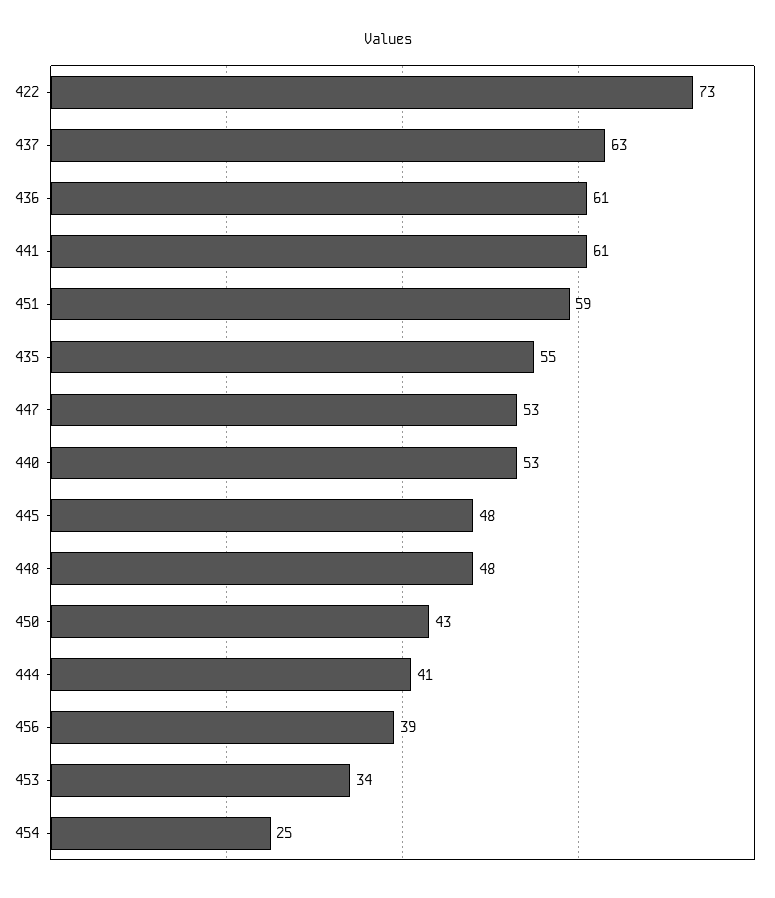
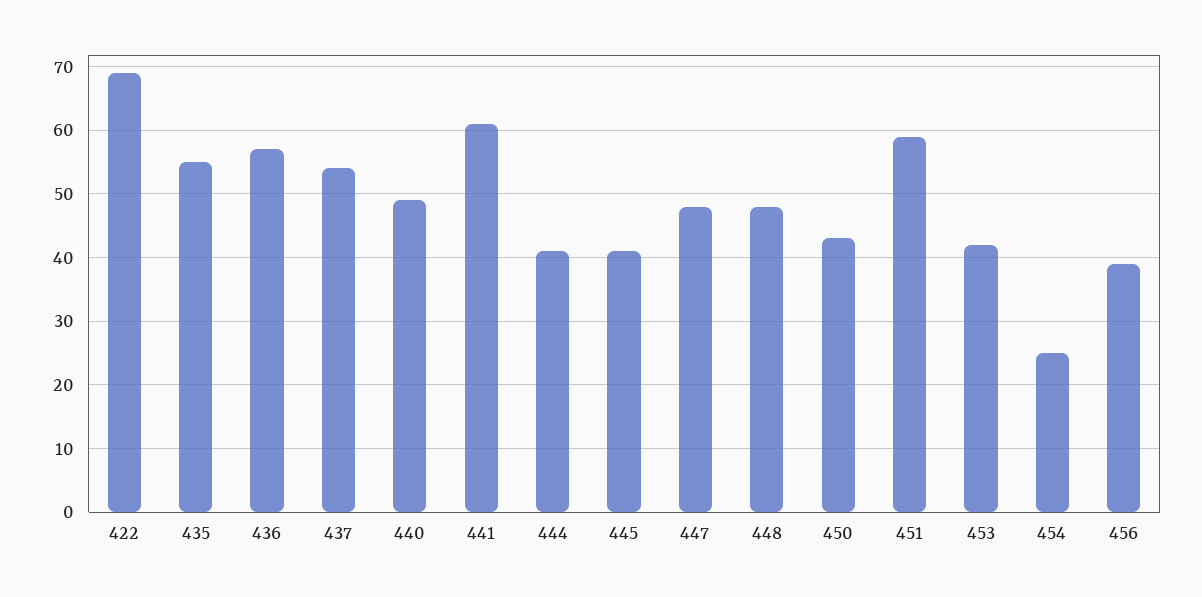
422: 73 -> 69
437: 63 -> 54
436: 61 -> 57
447: 53 -> 48
440: 53 -> 49
445: 48 -> 41
453: 34 -> 42

